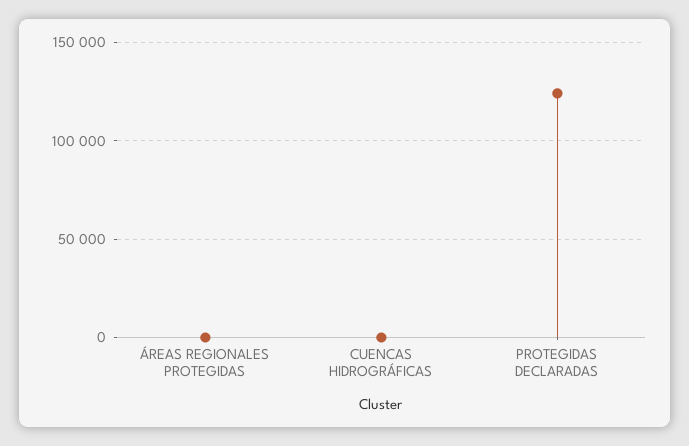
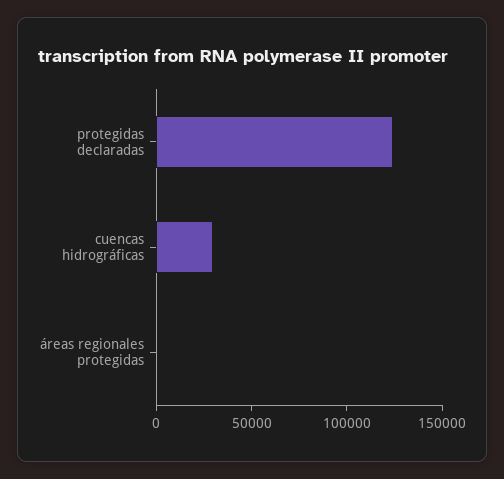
CUENCAS HIDROGRÁFICAS: 0 -> 30000

